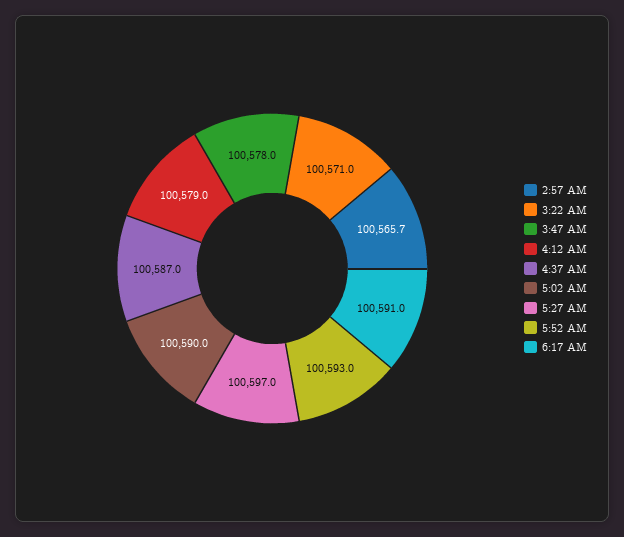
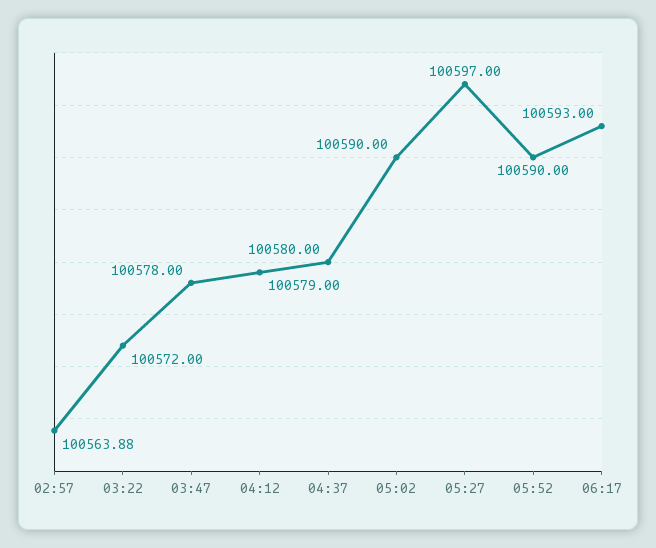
2:57 AM: 100565.7 -> 100563.88
3:22 AM: 100571 -> 100572
4:37 AM: 100587 -> 100580
5:52 AM: 100593 -> 100590
6:17 AM: 100591 -> 100593

